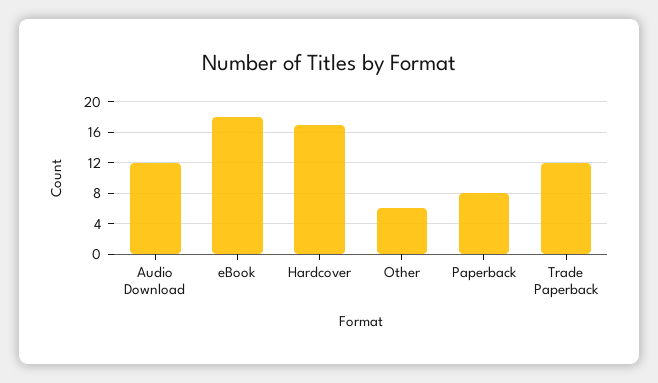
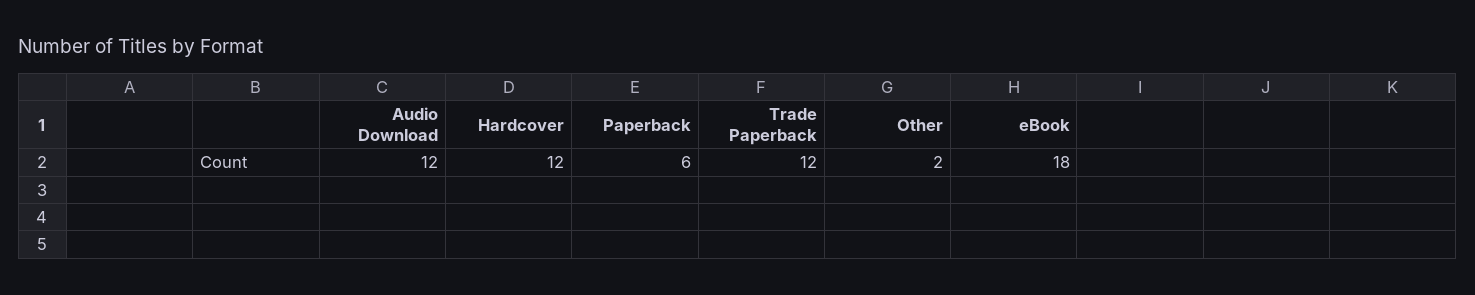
Hardcover: 17 -> 12
Other: 6 -> 2
Paperback: 8 -> 6

